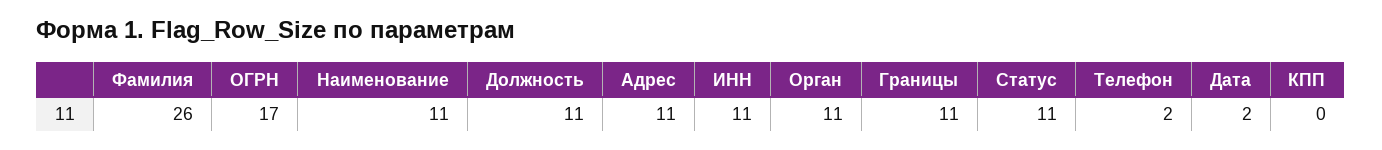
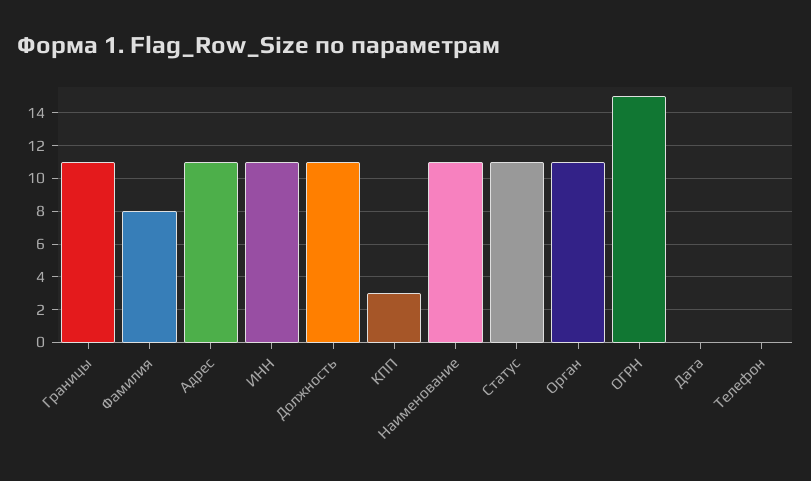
Фамилия: 26 -> 8
ОГРН: 17 -> 15
Телефон: 2 -> 0
Дата: 2 -> 0
КПП: 0 -> 3

